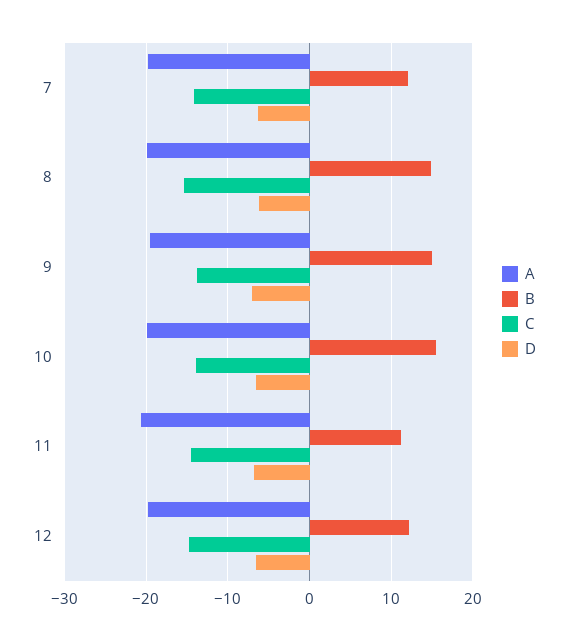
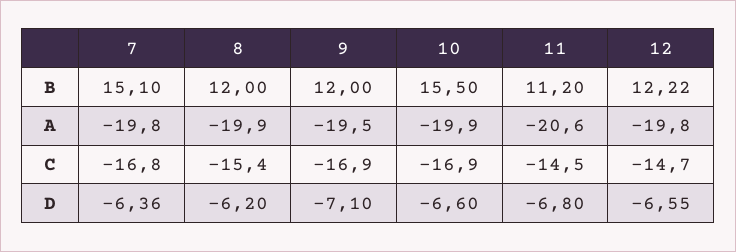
B, 7: 12 -> 15.1
C, 7: -14 -> -16.8
B, 8: 15 -> 12
B, 9: 15 -> 12
C, 9: -14 -> -16.9
C, 10: -14 -> -16.9

